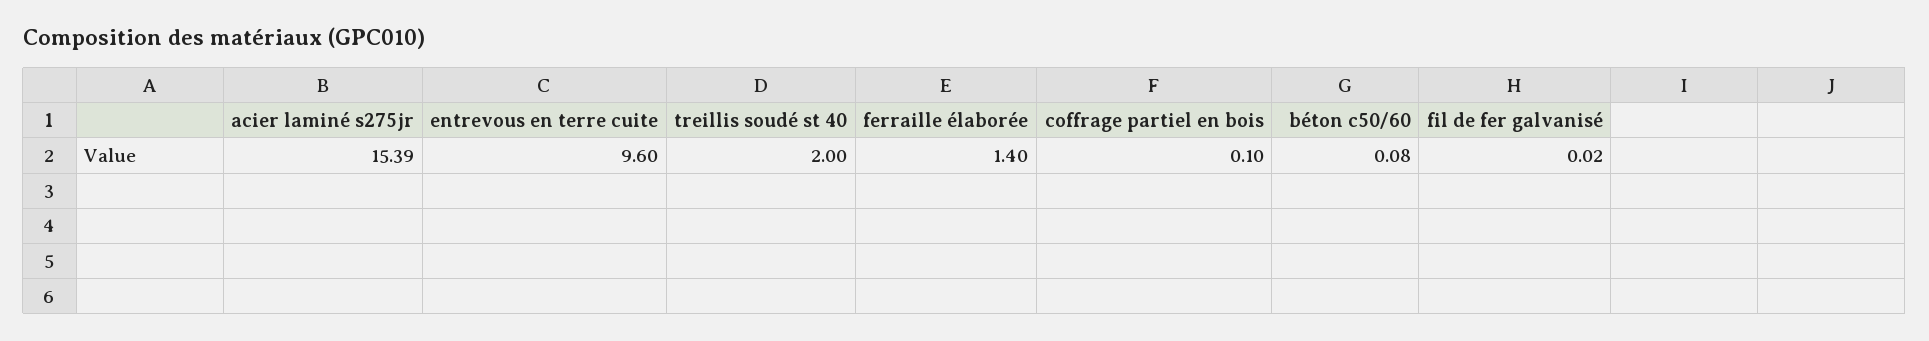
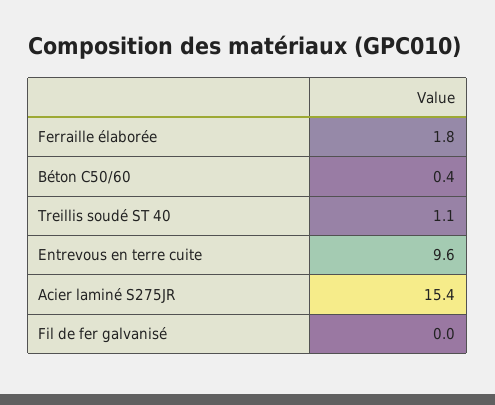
treillis soudé st 40: 2 -> 1.1
ferraille élaborée: 1.4 -> 1.8
coffrage partiel en bois: 0.1 -> none
béton c50/60: 0.08 -> 0.4

